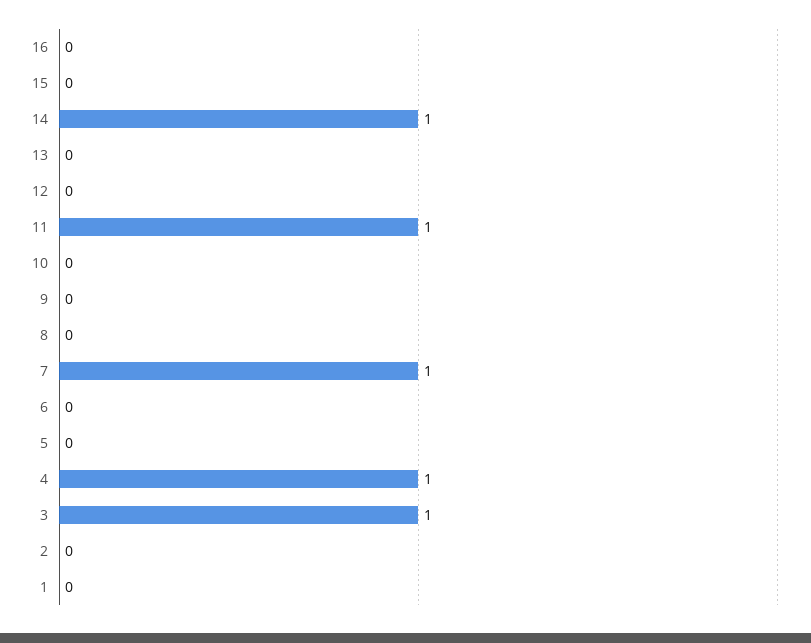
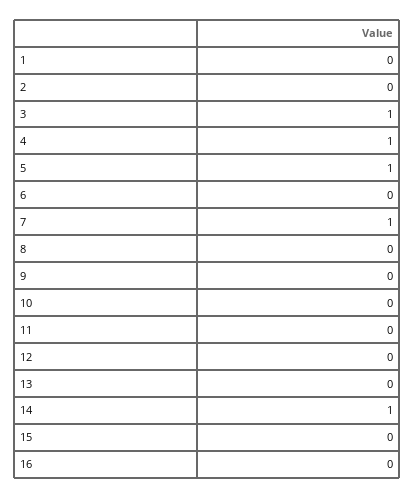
11: 1 -> 0
5: 0 -> 1

